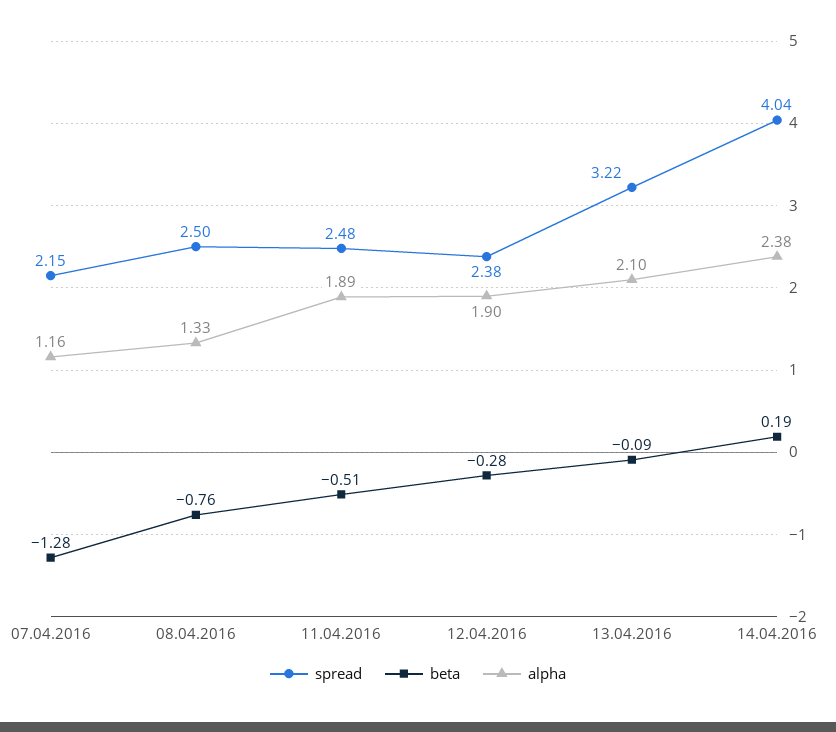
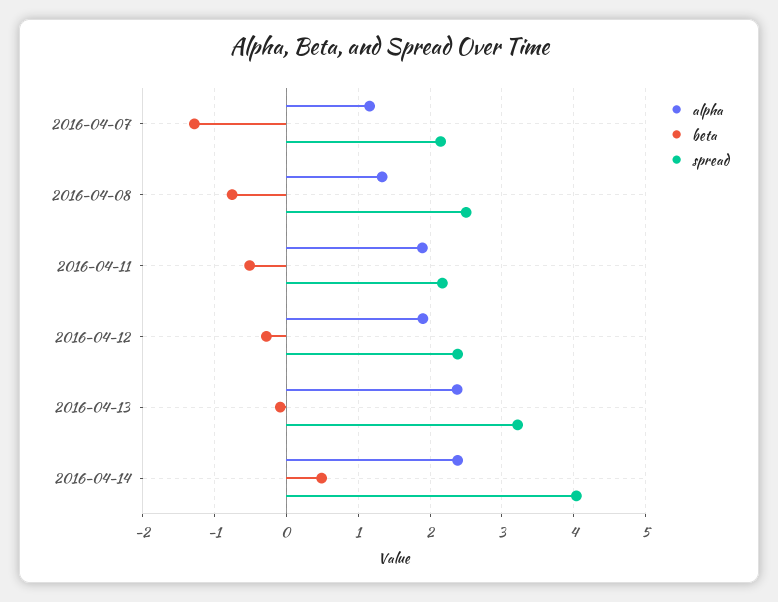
spread, 11.04.2016: 2.48 -> 2.2
alpha, 13.04.2016: 2.1 -> 2.4
beta, 14.04.2016: 0.19 -> 0.5

